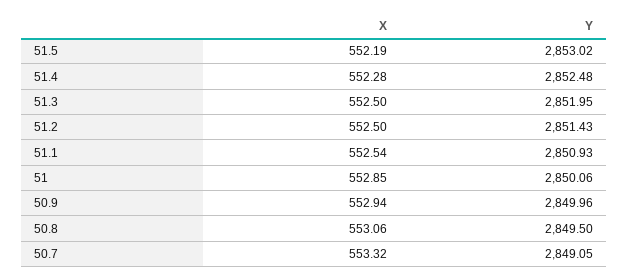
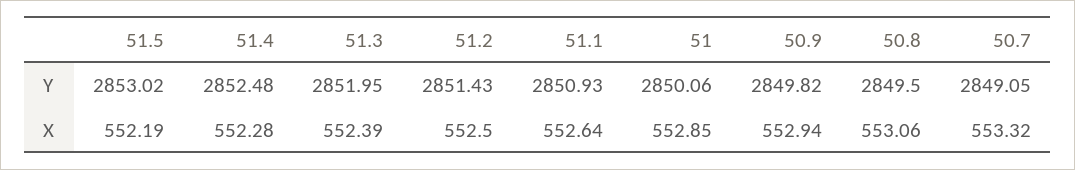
X, 51.3: 552.5 -> 552.39
X, 51.1: 552.54 -> 552.64
Y, 50.9: 2849.96 -> 2849.82

